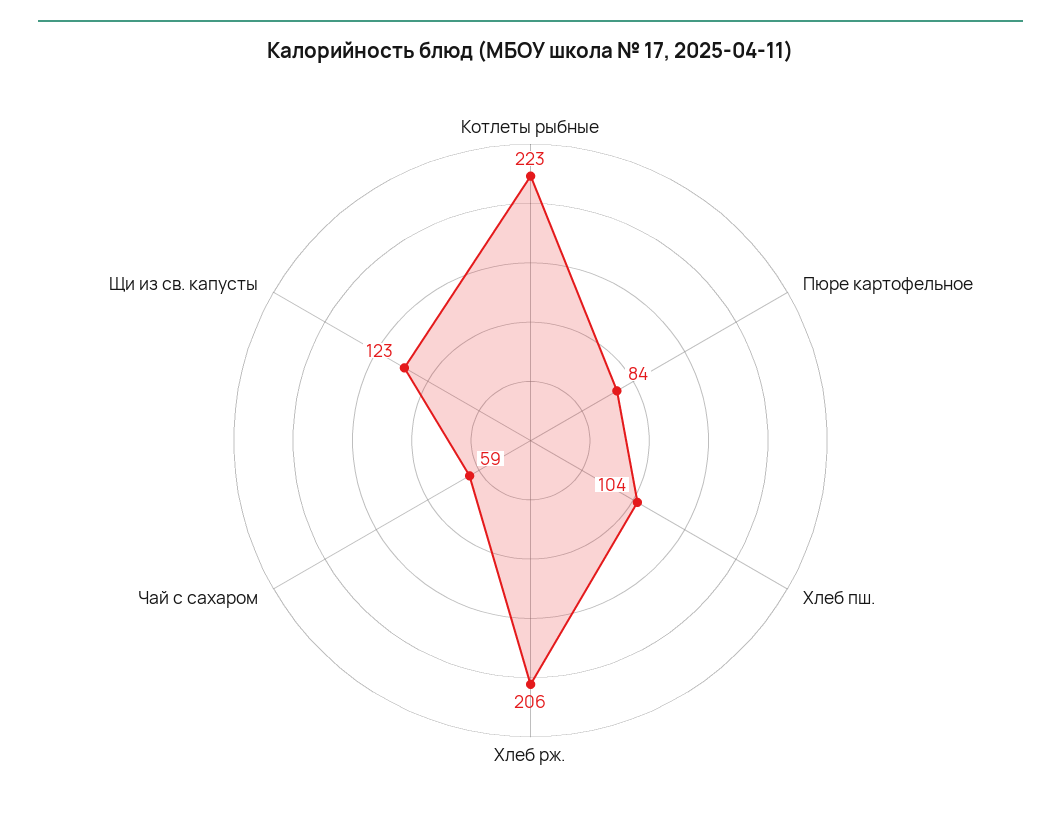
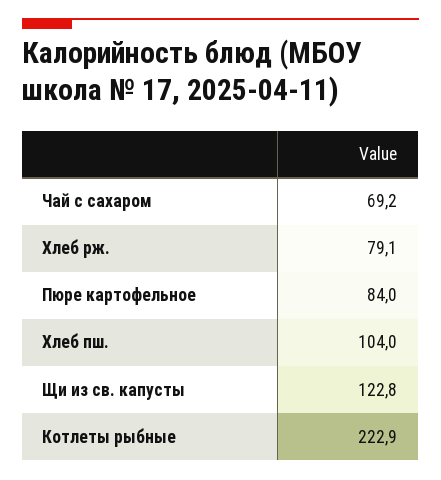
Хлеб рж.: 206 -> 79.1
Чай с сахаром: 59 -> 69.2

